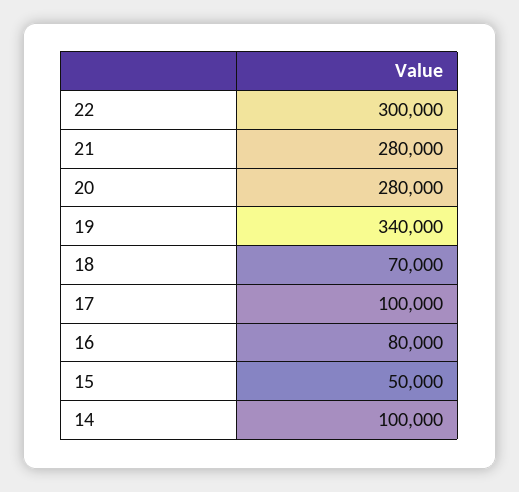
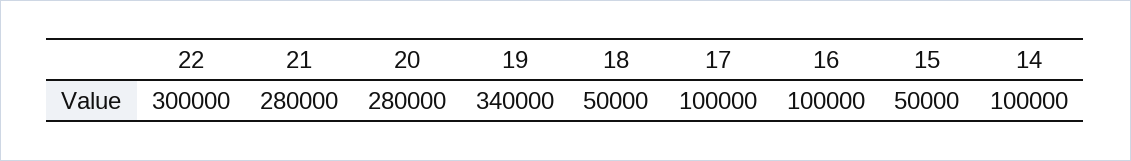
18: 70000 -> 50000
16: 80000 -> 100000

